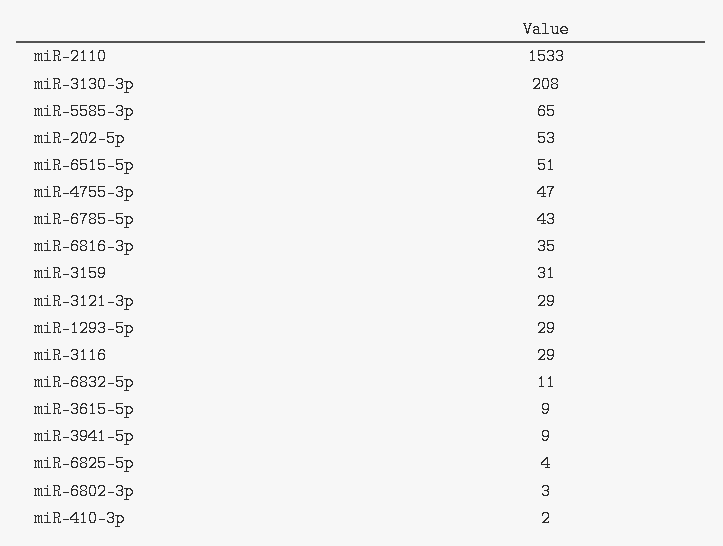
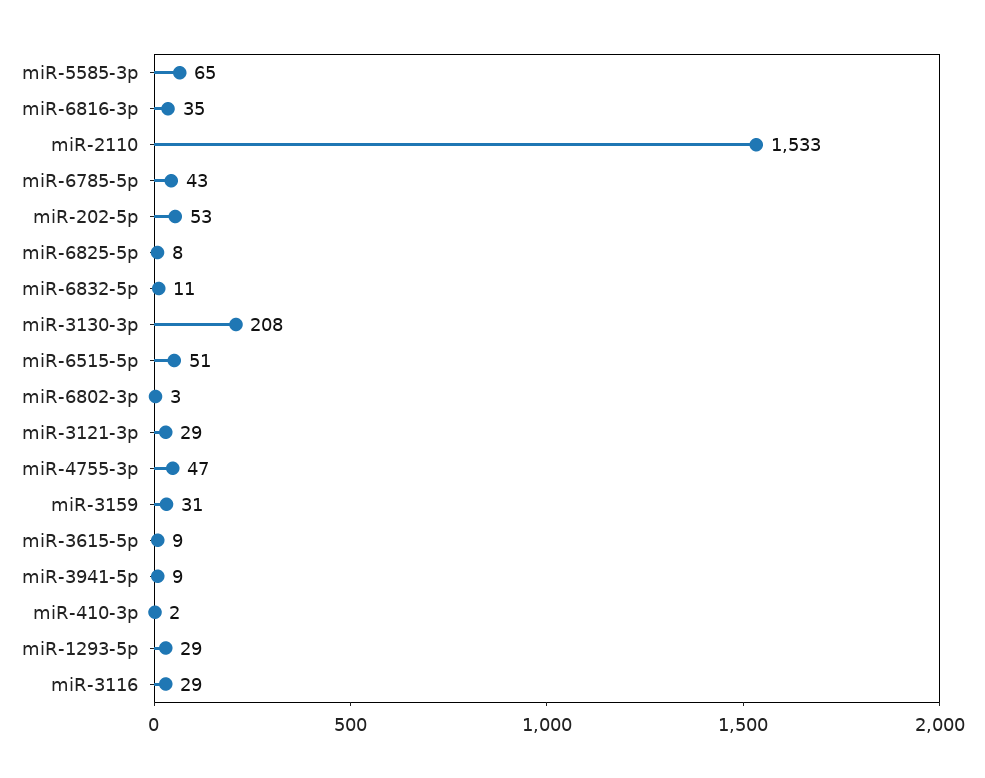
miR-6825-5p: 4 -> 8

